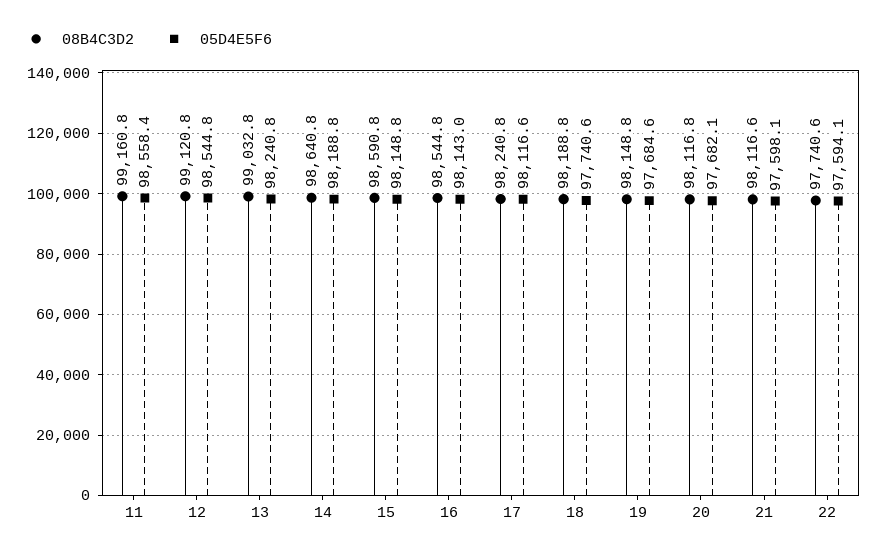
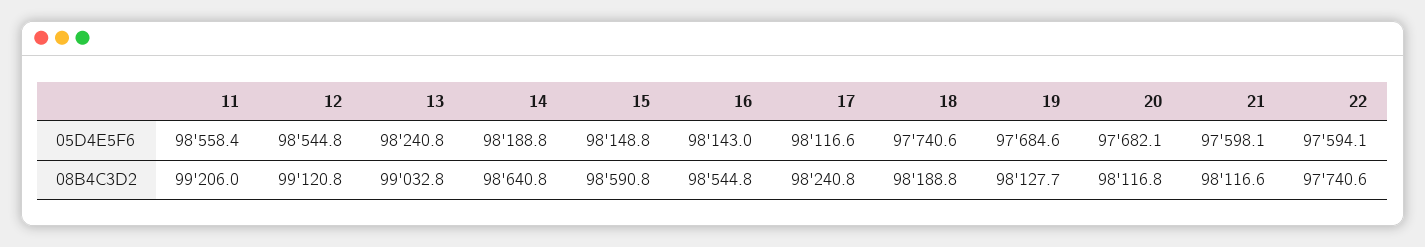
08B4C3D2, 11: 99160.8 -> 99206
08B4C3D2, 19: 98148.8 -> 98127.7

